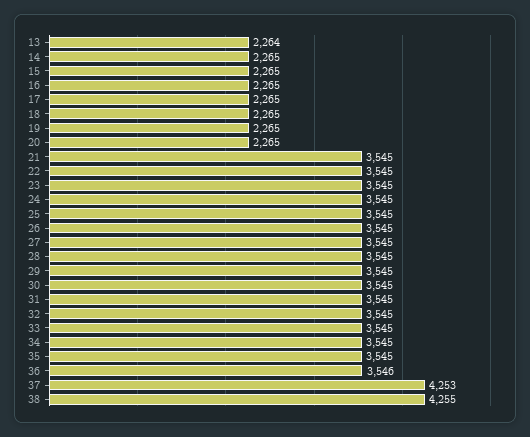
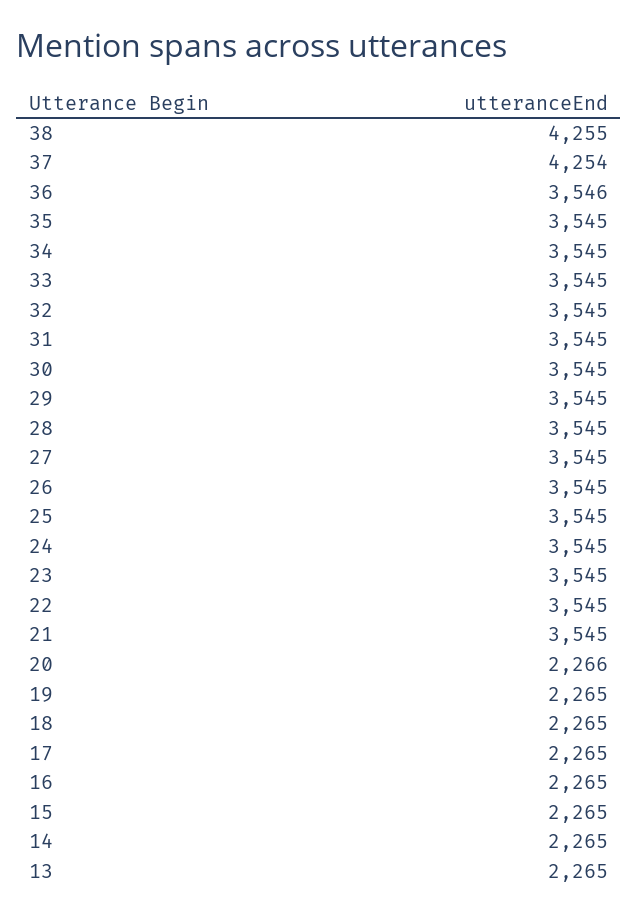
13: 2264 -> 2265
20: 2265 -> 2266
37: 4253 -> 4254

